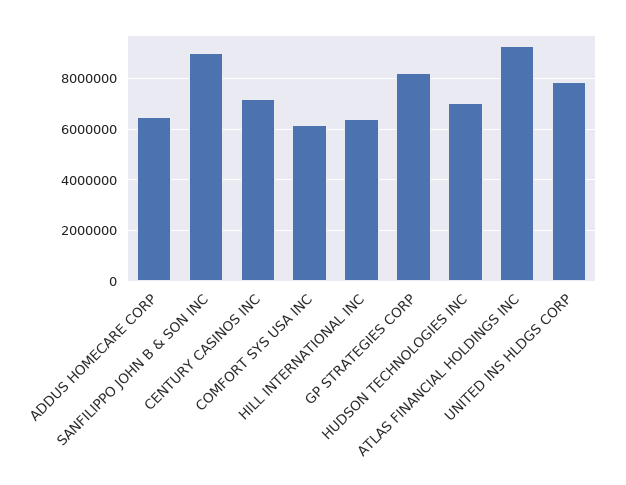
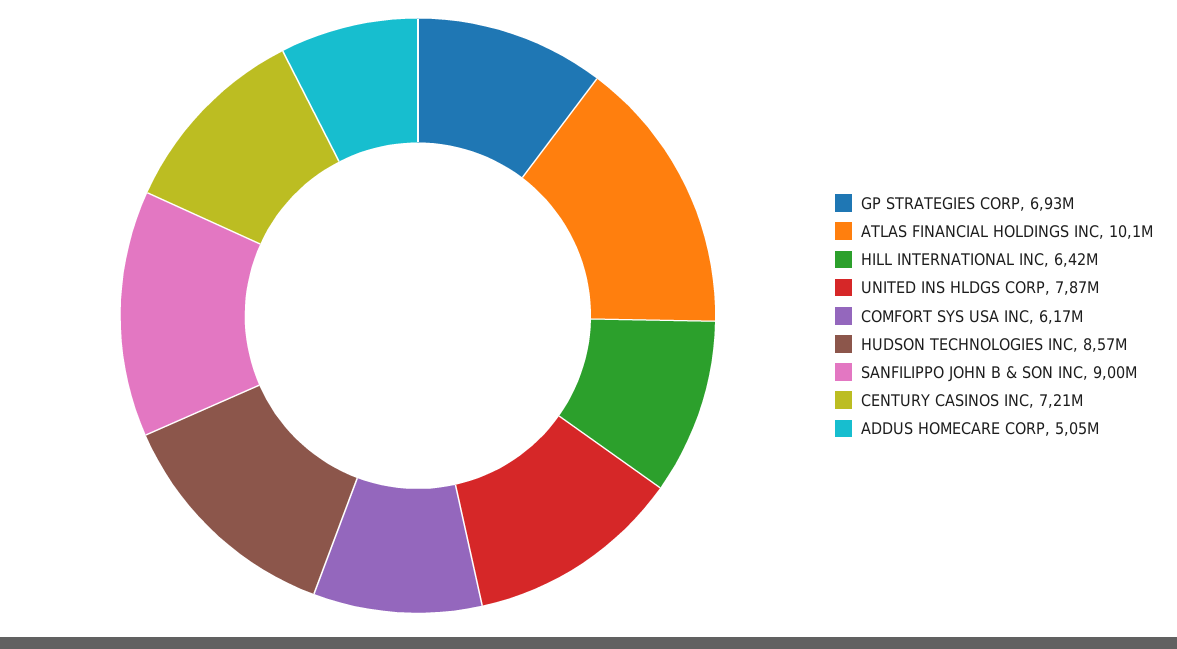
ADDUS HOMECARE CORP: 6500000 -> 5050000
GP STRATEGIES CORP: 8250000 -> 6930000
HUDSON TECHNOLOGIES INC: 7000000 -> 8570000
ATLAS FINANCIAL HOLDINGS INC: 9250000 -> 10100000

